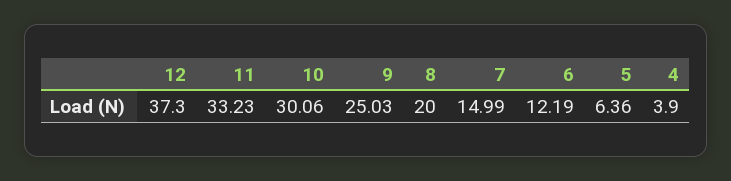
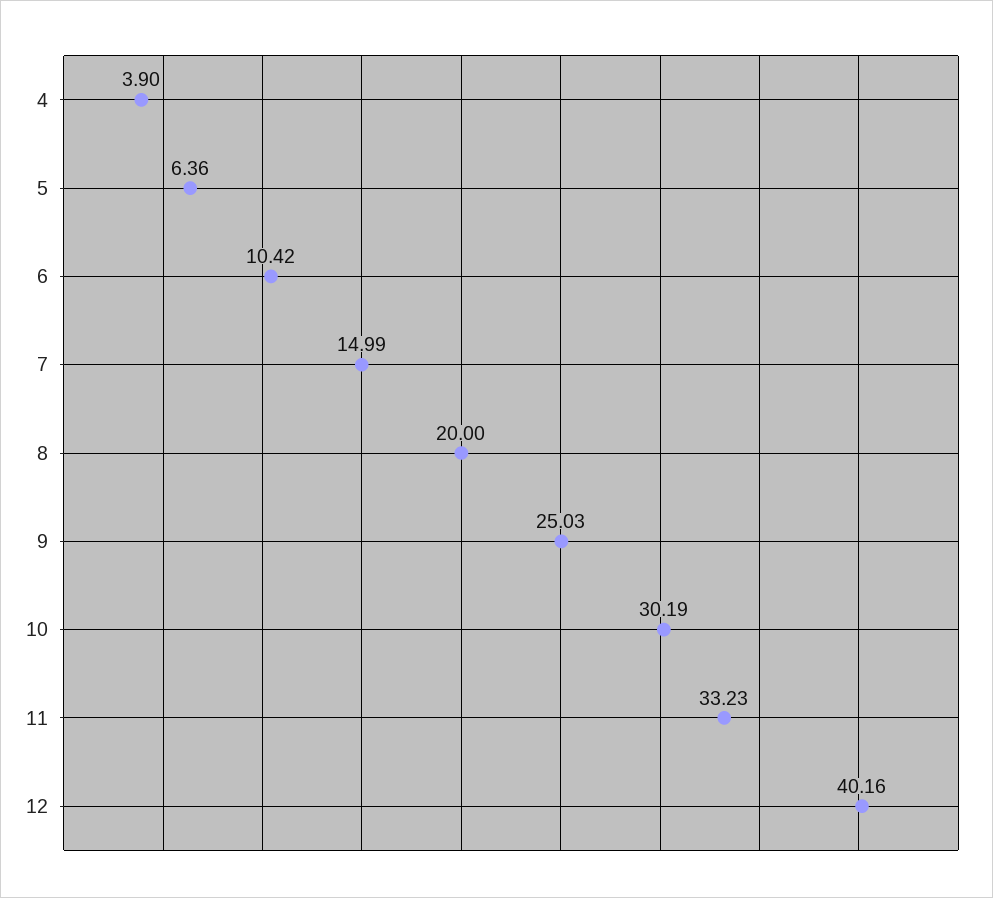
12: 37.3 -> 40.16
10: 30.06 -> 30.19
6: 12.19 -> 10.42

